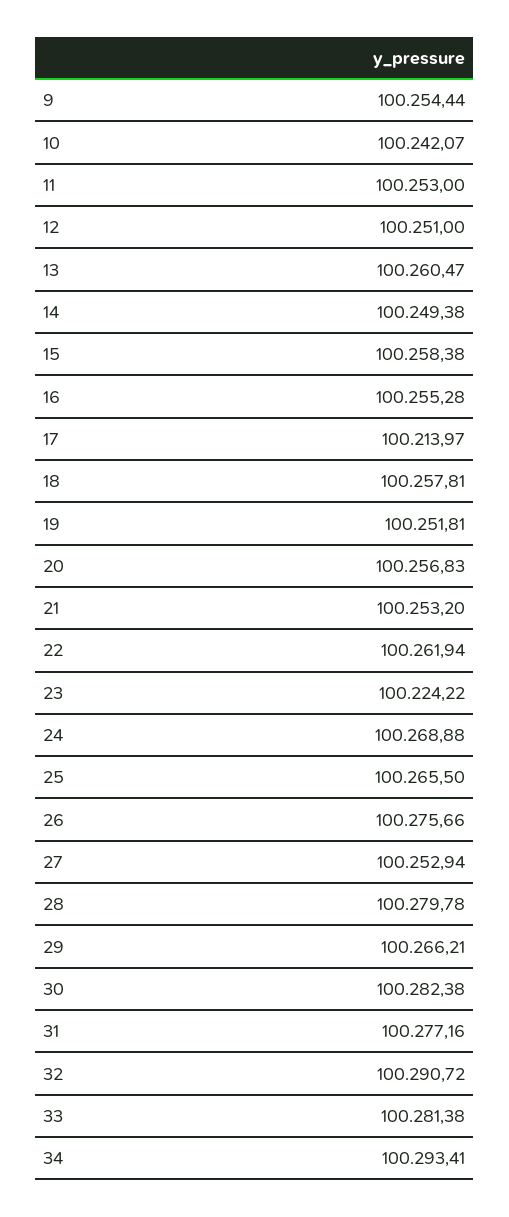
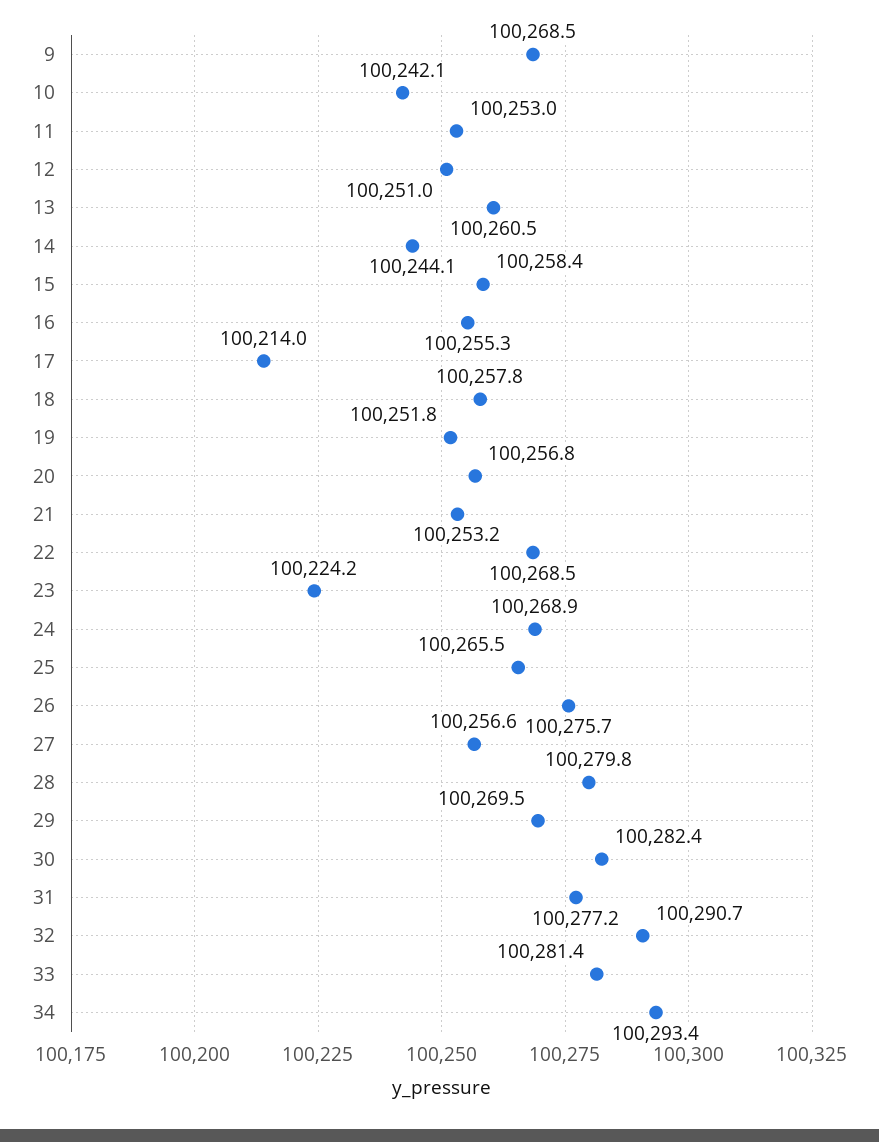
9: 100254.44 -> 100268.5
14: 100249.38 -> 100244.1
22: 100261.94 -> 100268.5
27: 100252.94 -> 100256.6
29: 100266.21 -> 100269.5

